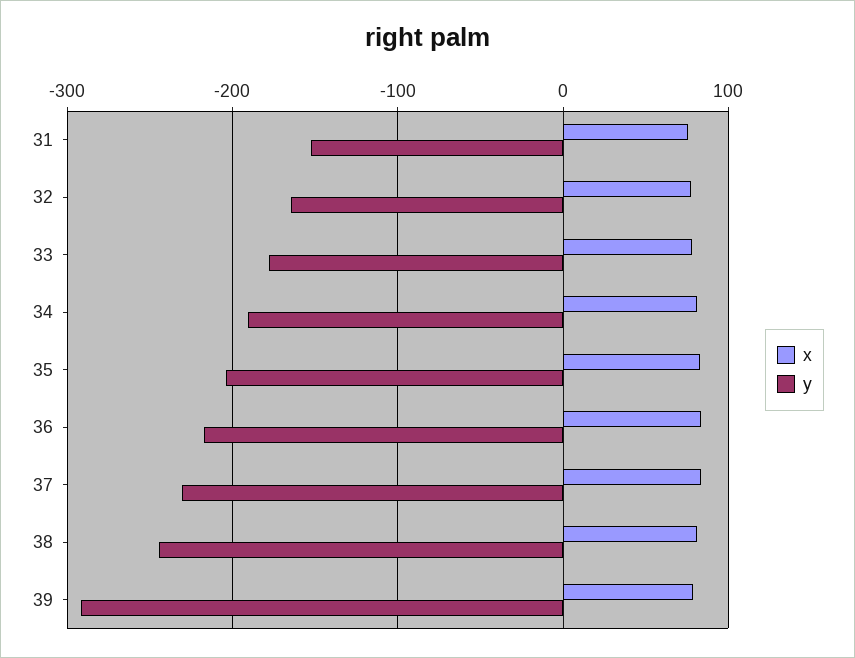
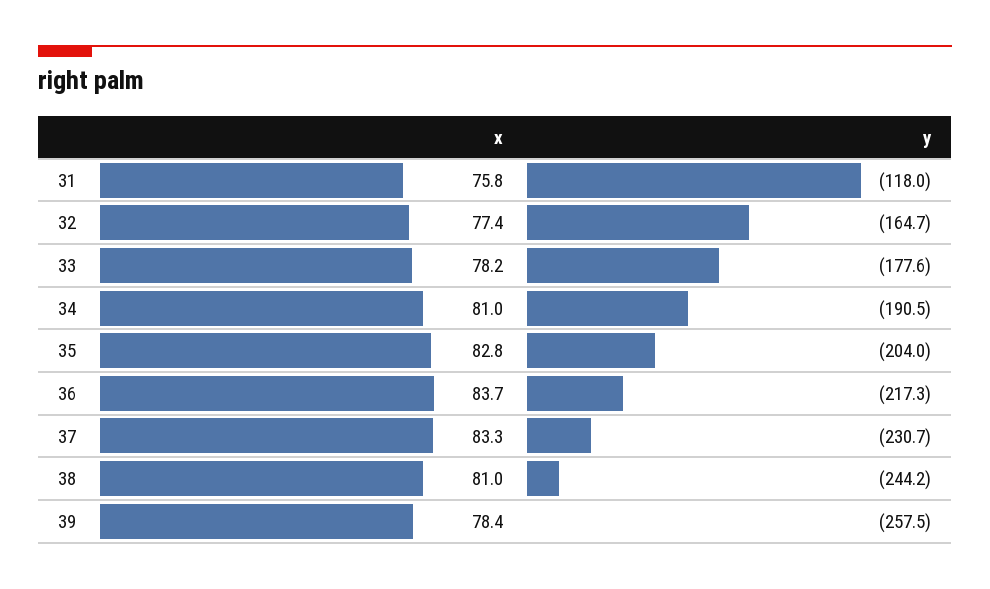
y, 31: -150 -> -118
y, 39: -290 -> -257.5

